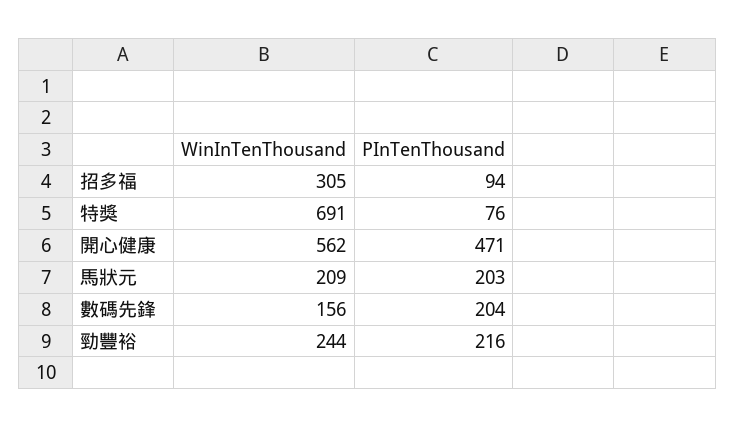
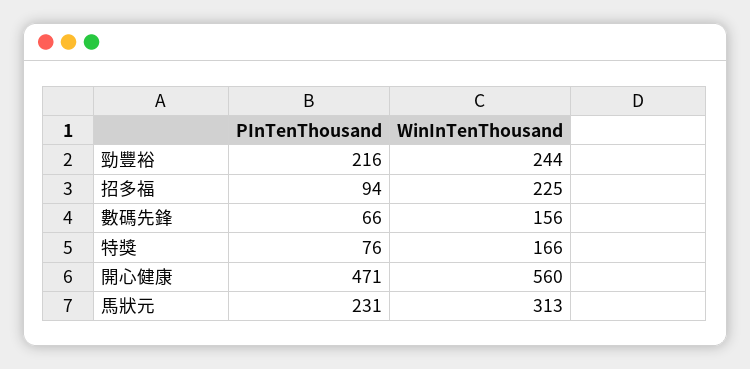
WinInTenThousand, 招多福: 305 -> 225
WinInTenThousand, 特獎: 691 -> 166
WinInTenThousand, 開心健康: 562 -> 560
WinInTenThousand, 馬狀元: 209 -> 313
PInTenThousand, 馬狀元: 203 -> 231
PInTenThousand, 數碼先鋒: 204 -> 66

